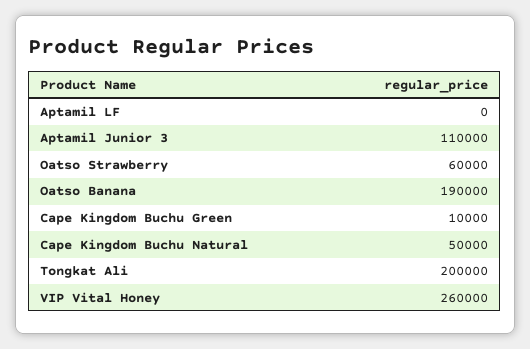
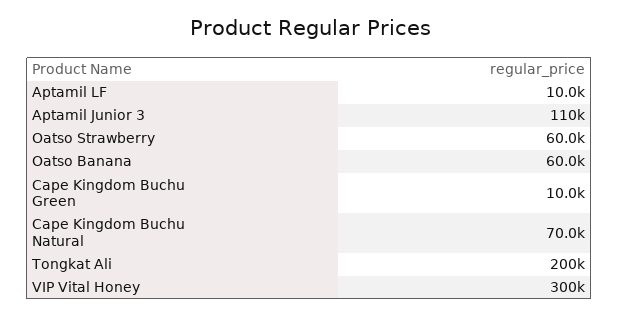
Aptamil LF: 0 -> 10000
Oatso Banana: 190000 -> 60000
Cape Kingdom Buchu Natural: 50000 -> 70000
VIP Vital Honey: 260000 -> 300000

